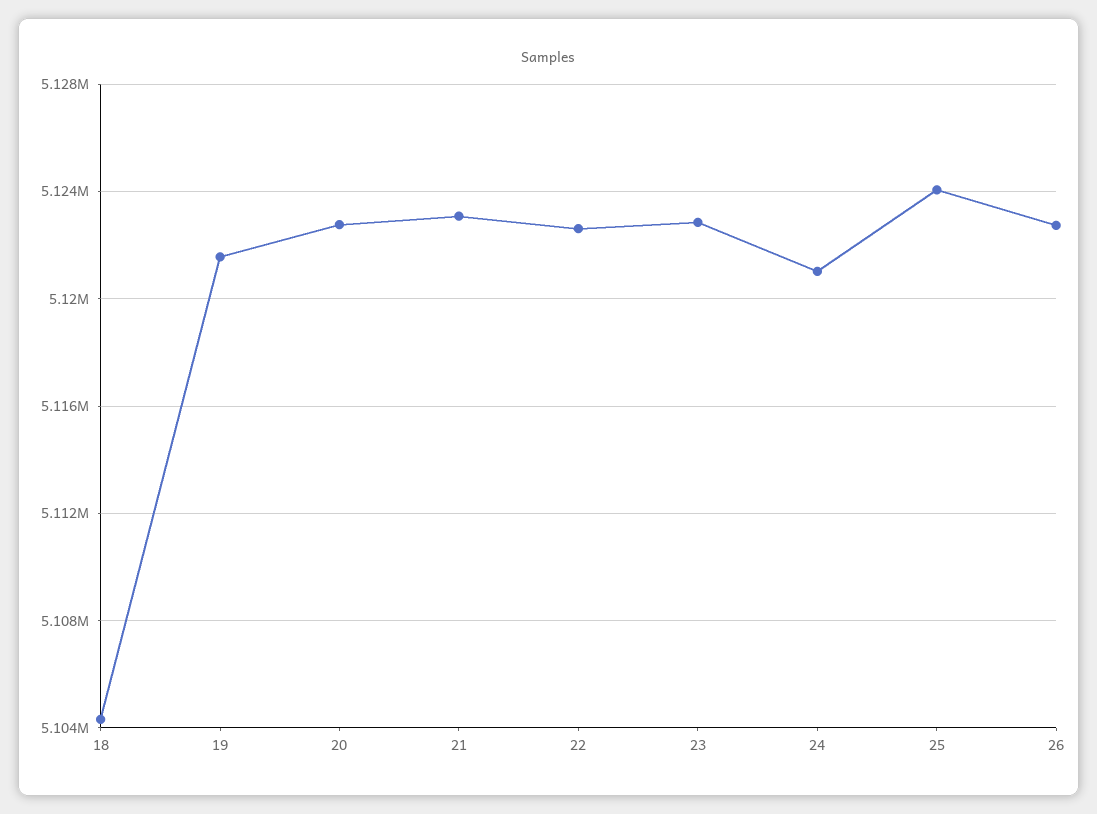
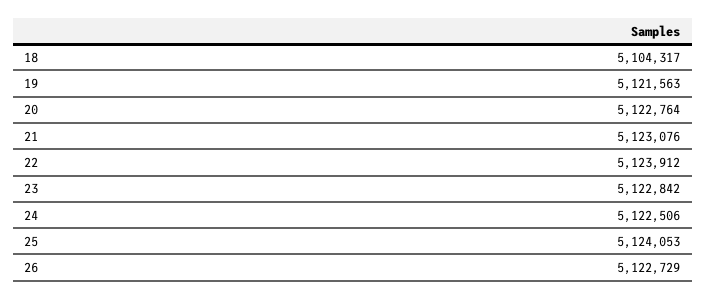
22: 5122500 -> 5123912
24: 5121000 -> 5122506

